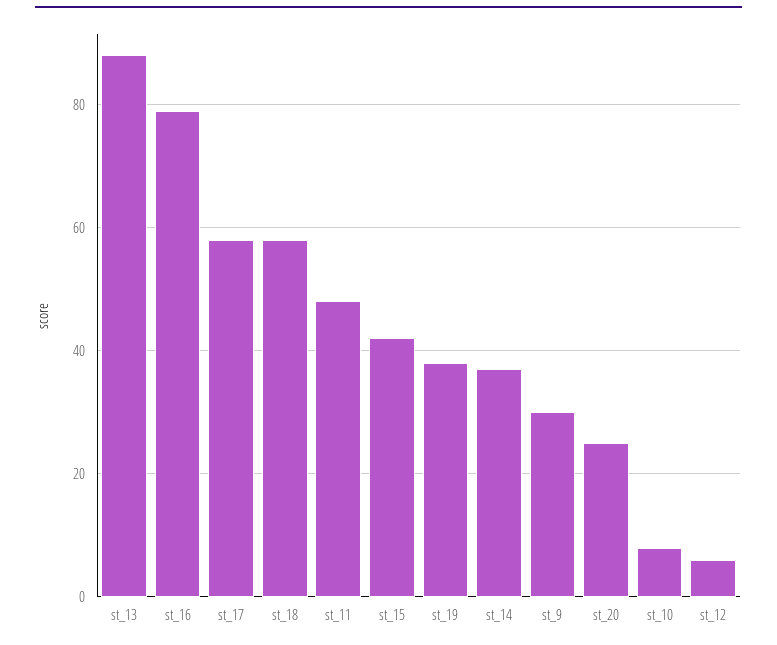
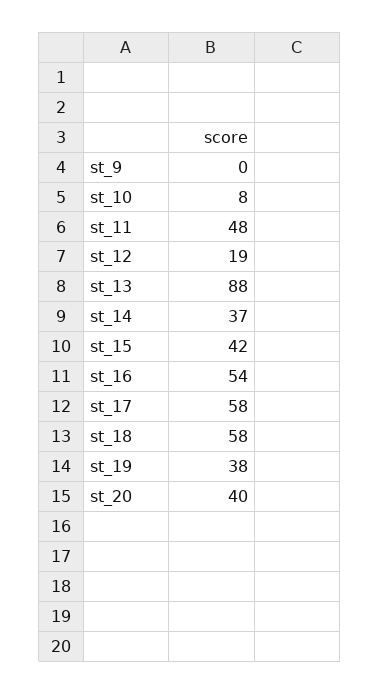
st_16: 80 -> 54
st_9: 30 -> 0
st_20: 25 -> 40
st_12: 5 -> 19

